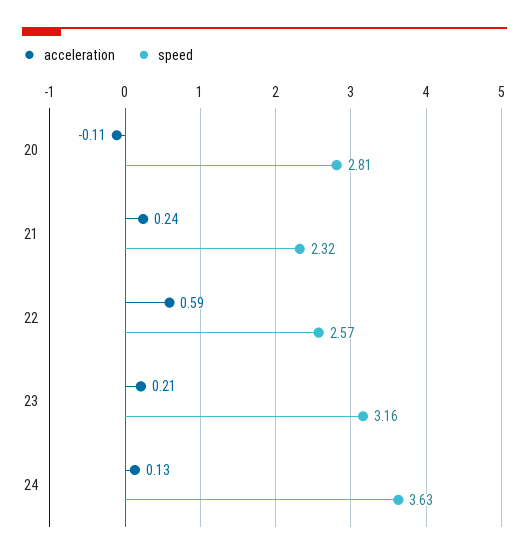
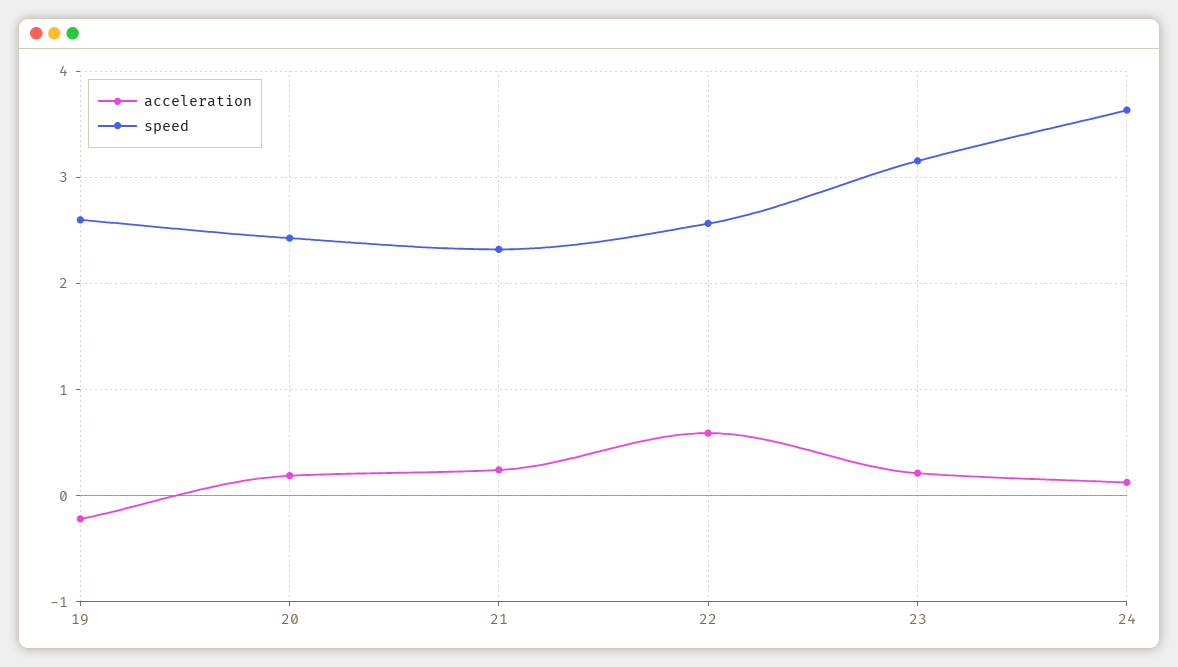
acceleration, 20: -0.11 -> 0.2
speed, 20: 2.81 -> 2.4
acceleration, 19: none -> -0.2
speed, 19: none -> 2.6

